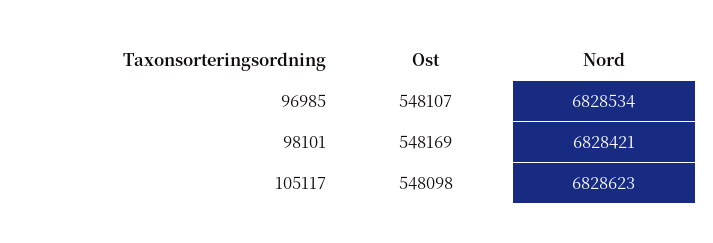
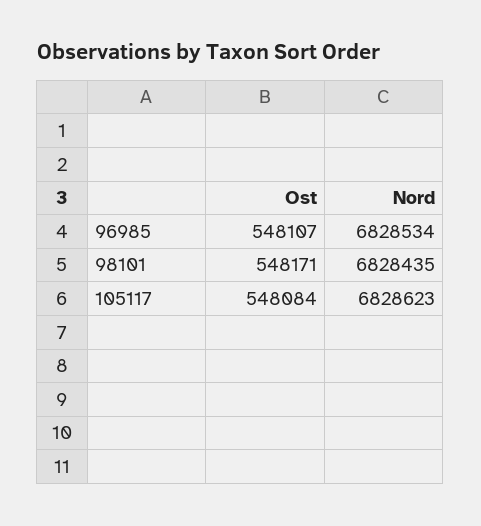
Ost, 98101: 548169 -> 548171
Nord, 98101: 6828421 -> 6828435
Ost, 105117: 548098 -> 548084

